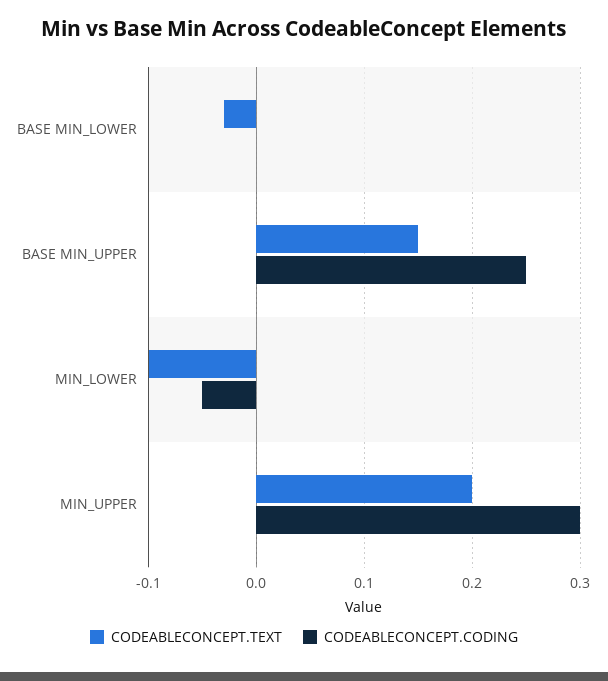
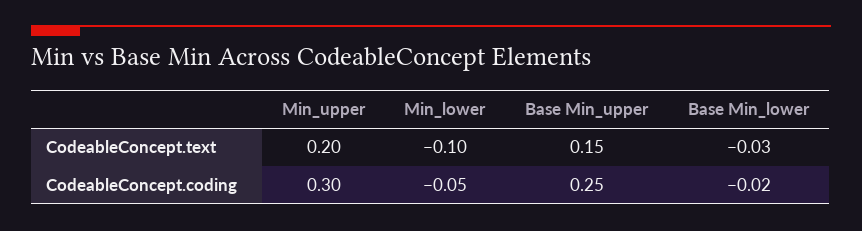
CODEABLECONCEPT.CODING, BASE MIN_LOWER: 0 -> -0.02

